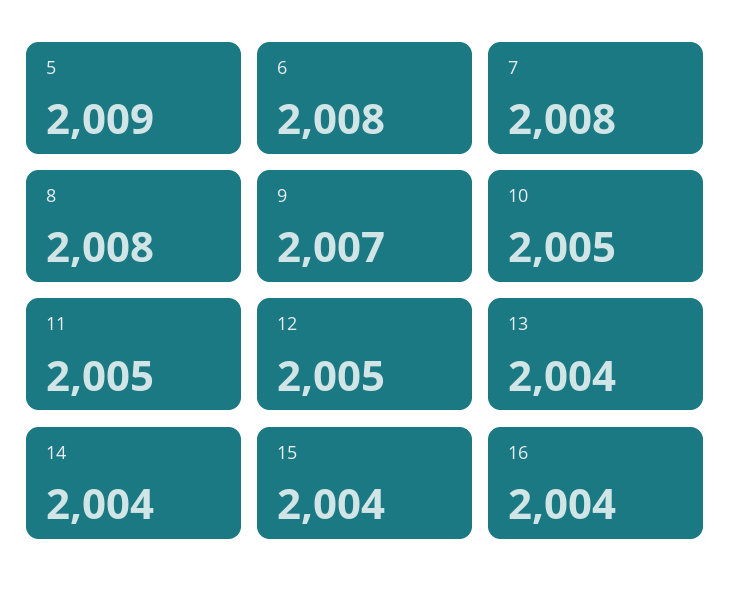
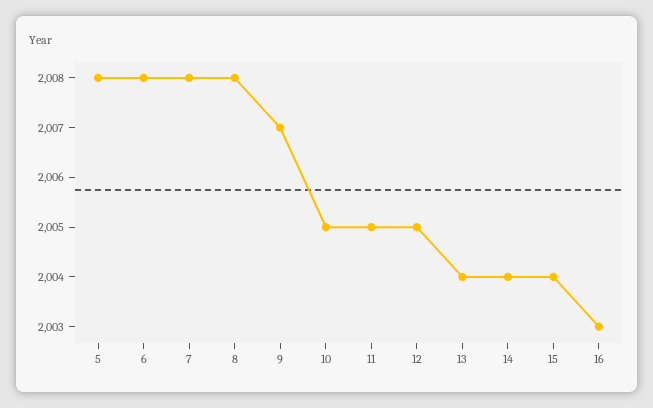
5: 2009 -> 2008
16: 2004 -> 2003

